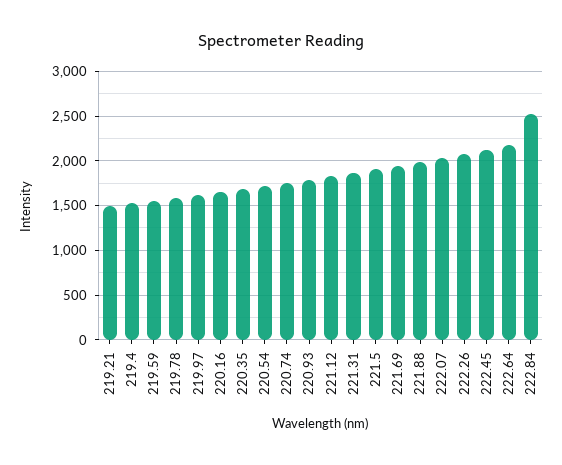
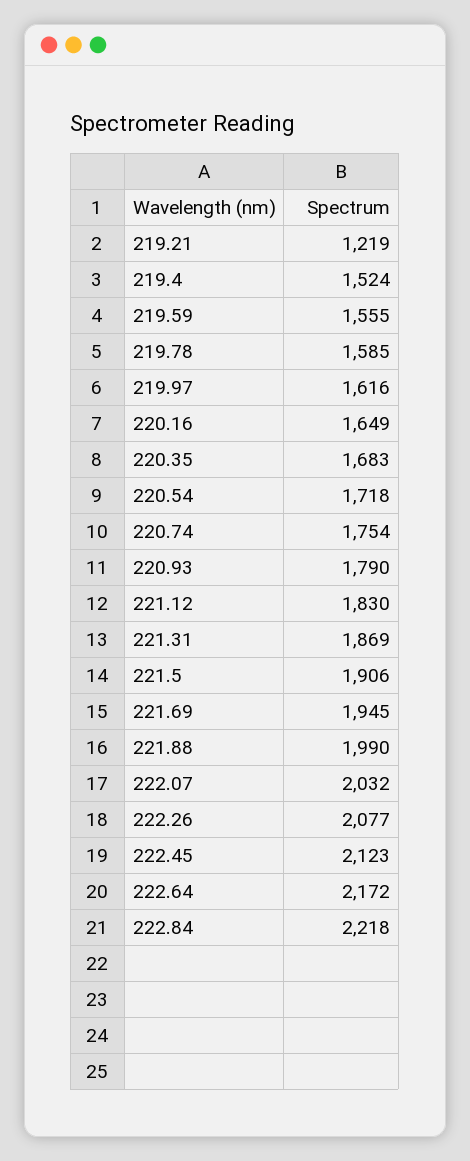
219.21: 1500 -> 1219
222.84: 2500 -> 2218

